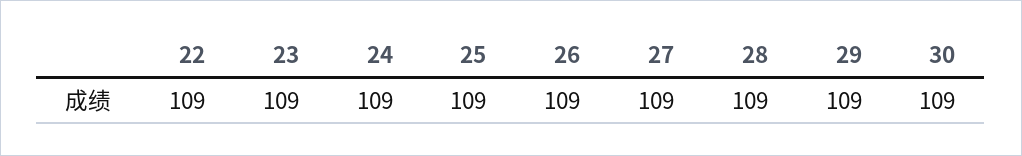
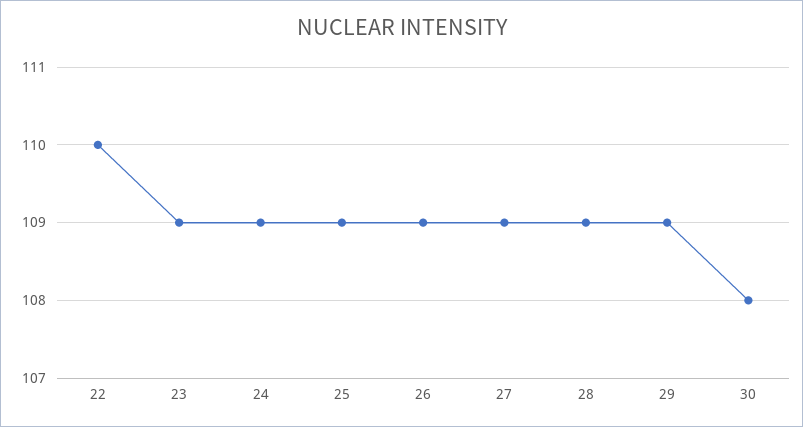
22: 109 -> 110
30: 109 -> 108

